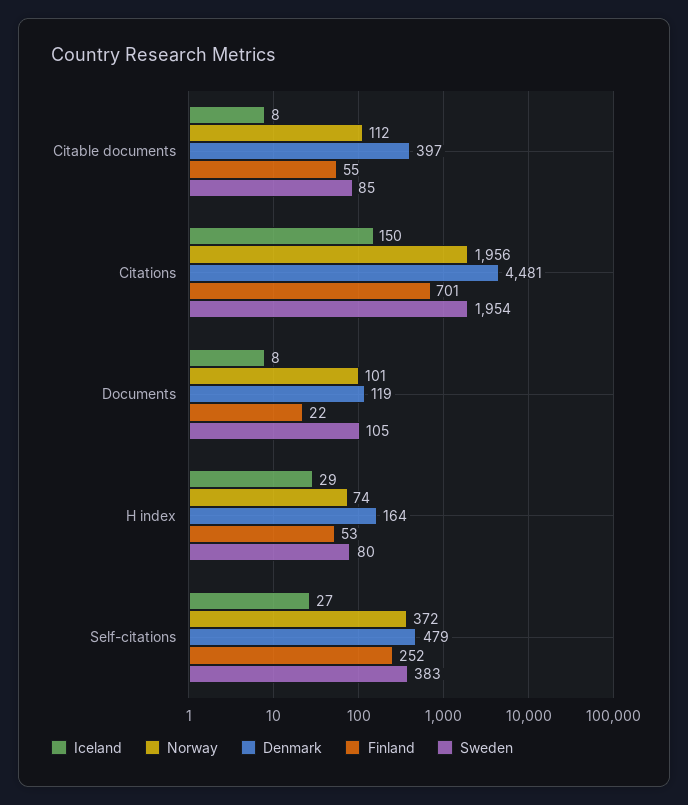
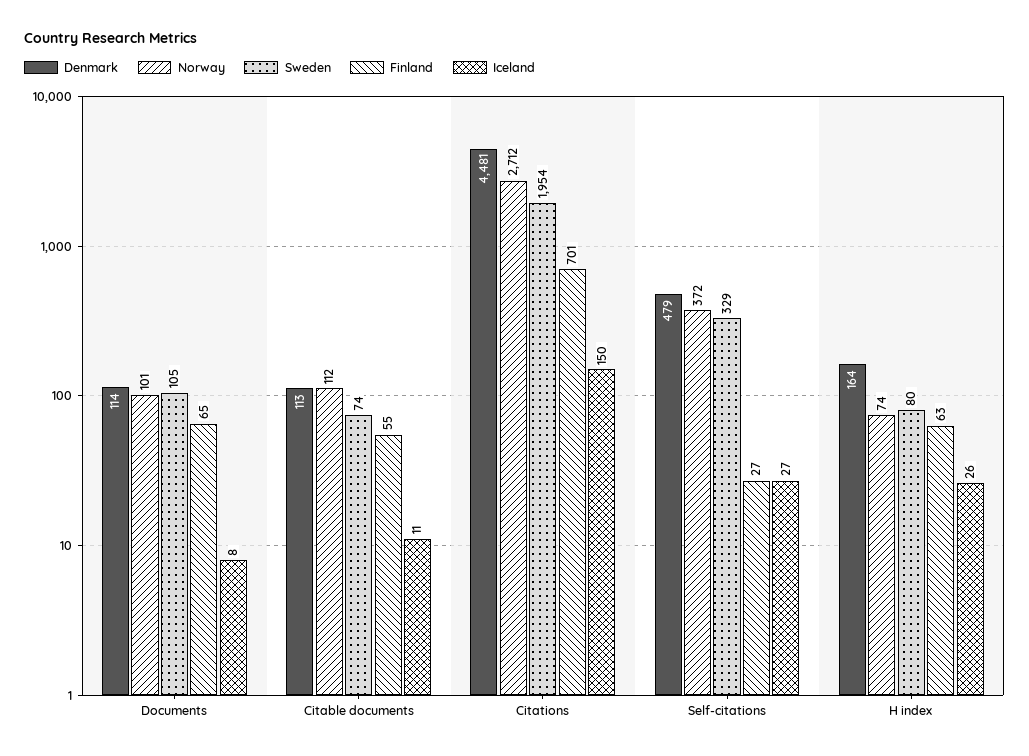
Iceland, Citable documents: 8 -> 11
Denmark, Citable documents: 397 -> 113
Sweden, Citable documents: 85 -> 74
Norway, Citations: 1956 -> 2712
Denmark, Documents: 119 -> 114
Finland, Documents: 22 -> 65
Iceland, H index: 29 -> 26
Finland, H index: 53 -> 63
Finland, Self-citations: 252 -> 27
Sweden, Self-citations: 383 -> 329

